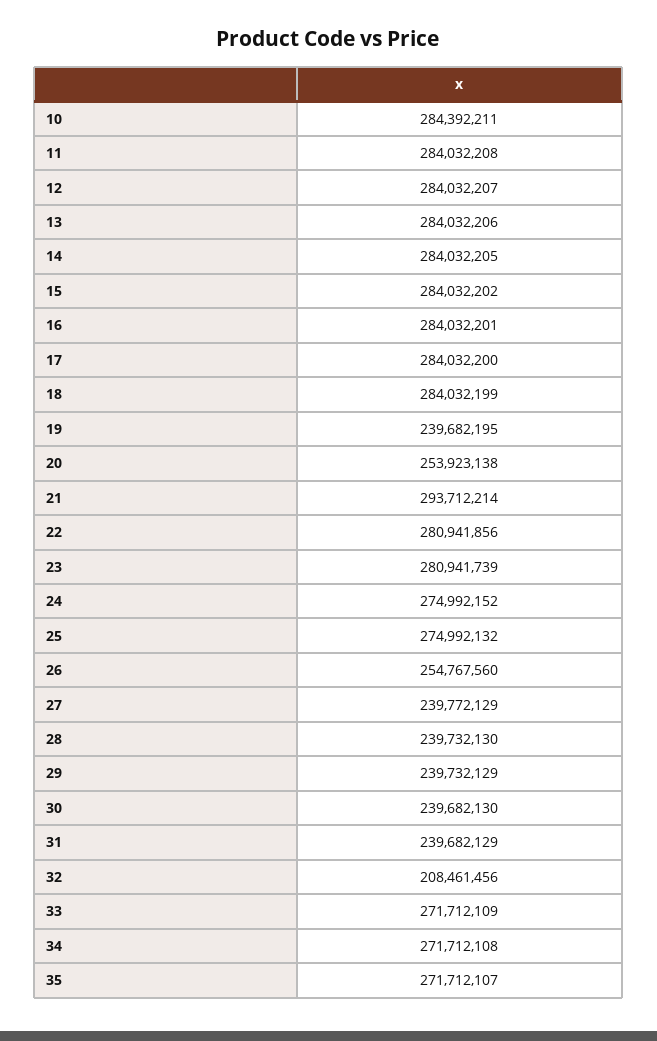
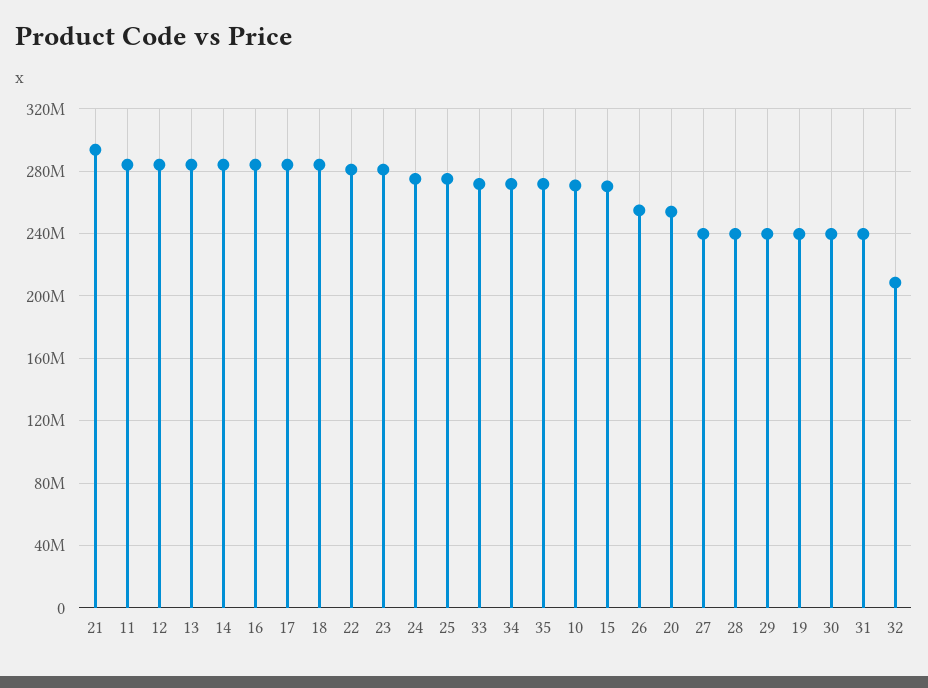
10: 284392211 -> 270000000
15: 284032202 -> 270000000

